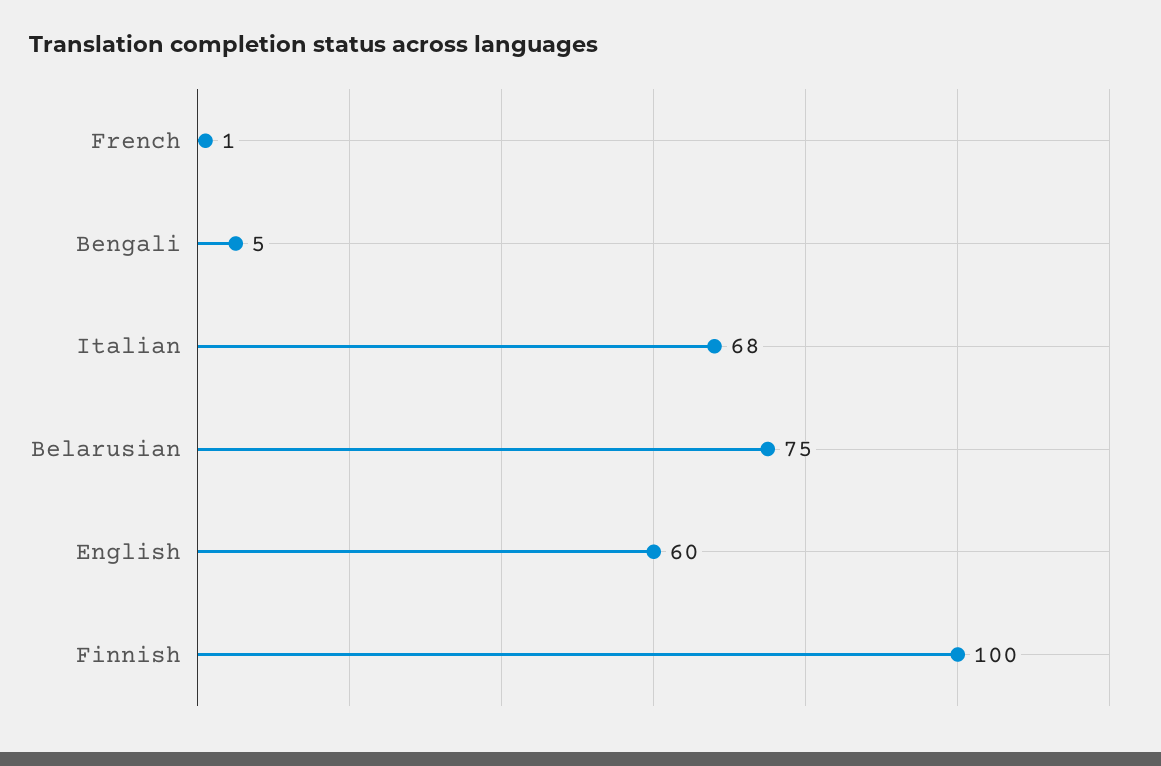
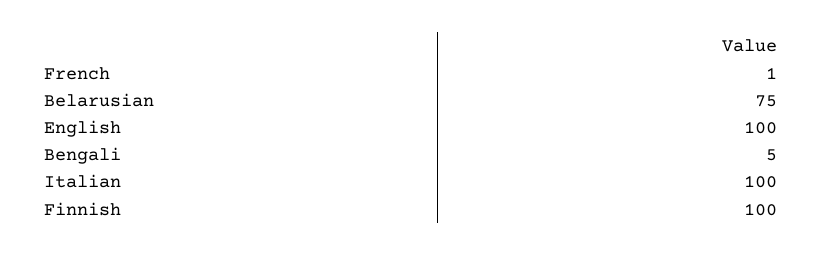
Italian: 68 -> 100
English: 60 -> 100

